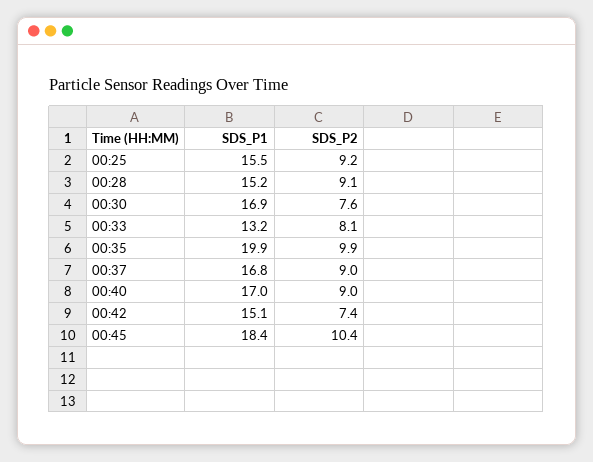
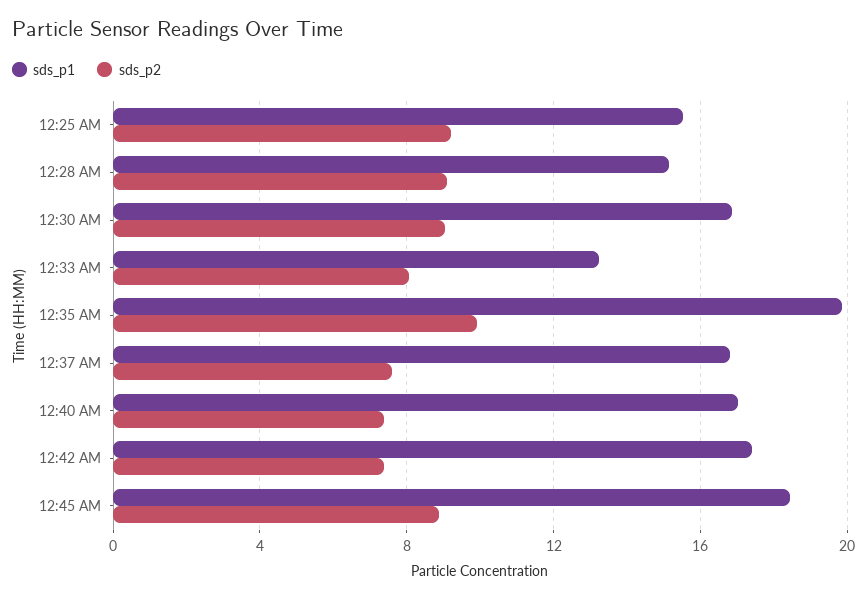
SDS_P2, 00:30: 7.6 -> 9
SDS_P2, 00:37: 9 -> 7.5
SDS_P2, 00:40: 9 -> 7.5
SDS_P1, 00:42: 15.1 -> 17.5
SDS_P2, 00:45: 10.4 -> 9

